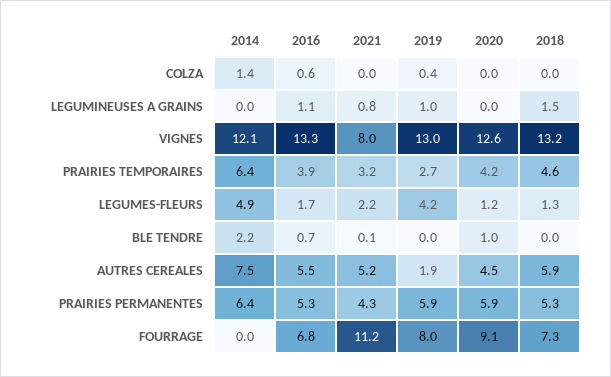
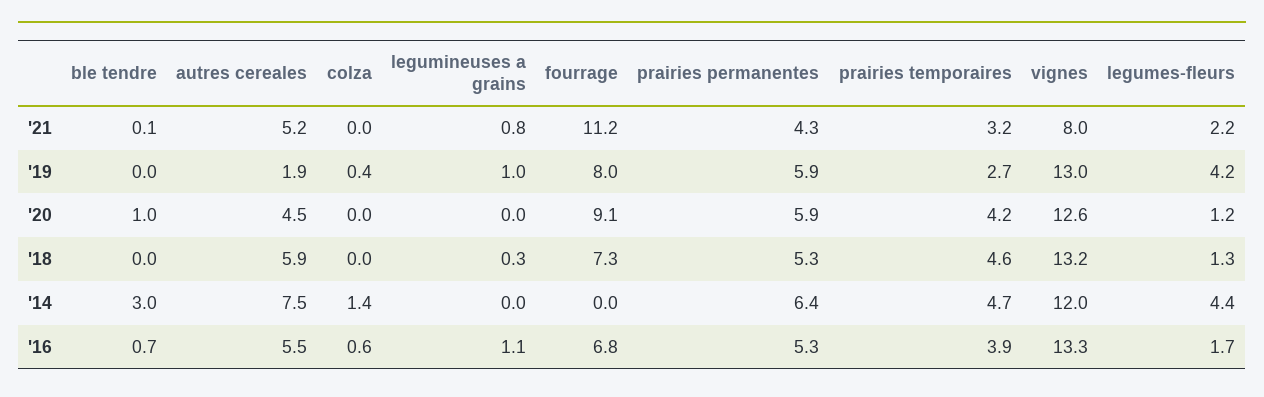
2018, LEGUMINEUSES A GRAINS: 1.5 -> 0.3
2014, VIGNES: 12.1 -> 12
2014, PRAIRIES TEMPORAIRES: 6.4 -> 4.7
2014, LEGUMES-FLEURS: 4.9 -> 4.4
2014, BLE TENDRE: 2.2 -> 3

